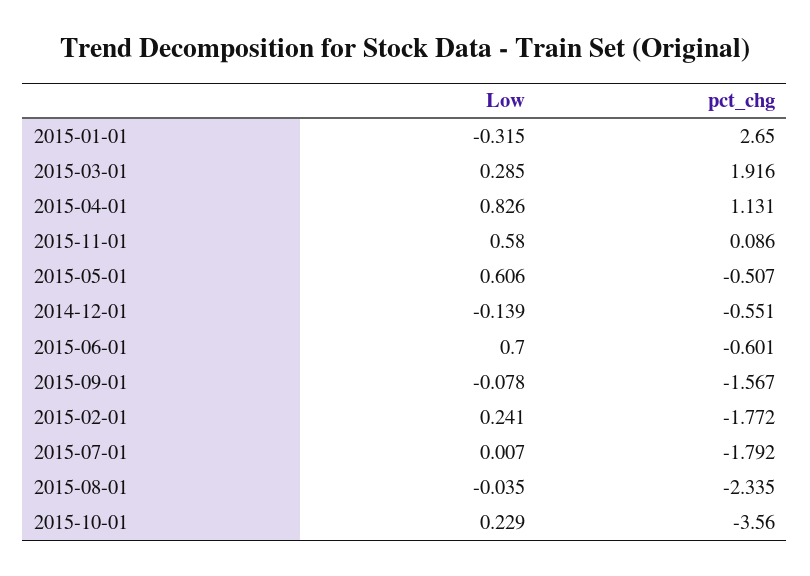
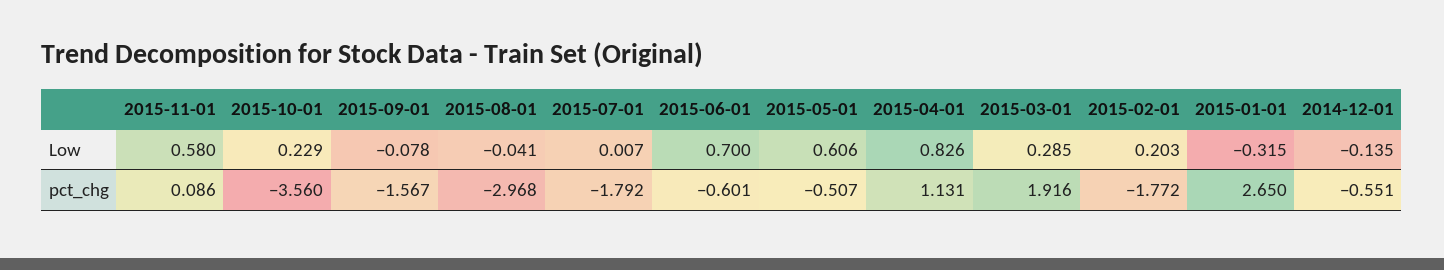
Low, 2014-12-01: -0.139 -> -0.135
Low, 2015-02-01: 0.241 -> 0.203
Low, 2015-08-01: -0.035 -> -0.041
pct_chg, 2015-08-01: -2.335 -> -2.968

